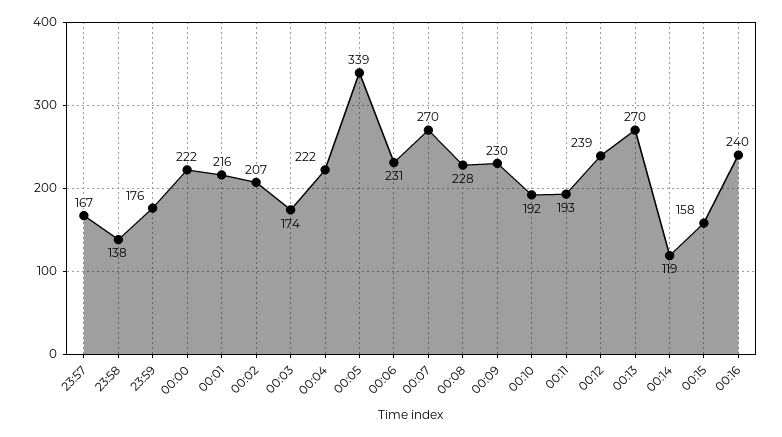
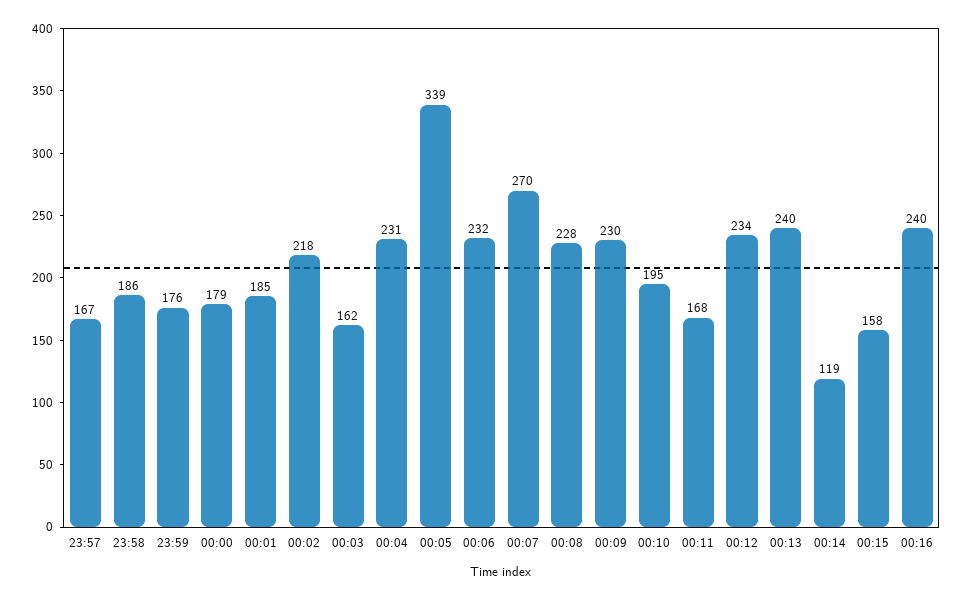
23:58: 138 -> 186
00:00: 222 -> 179
00:01: 216 -> 185
00:02: 207 -> 218
00:03: 174 -> 162
00:04: 222 -> 231
00:06: 231 -> 232
00:10: 192 -> 195
00:11: 193 -> 168
00:12: 239 -> 234
00:13: 270 -> 240

